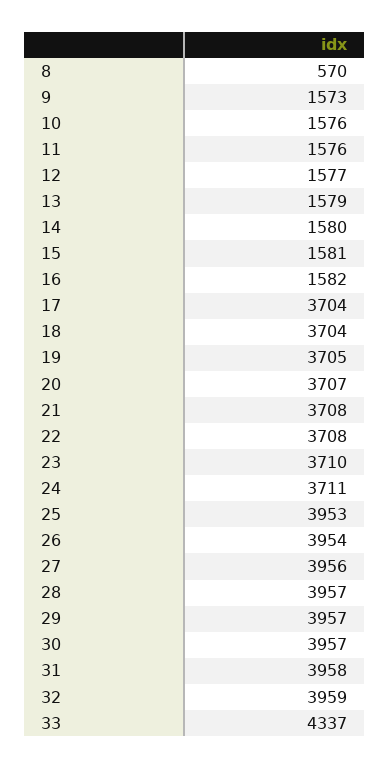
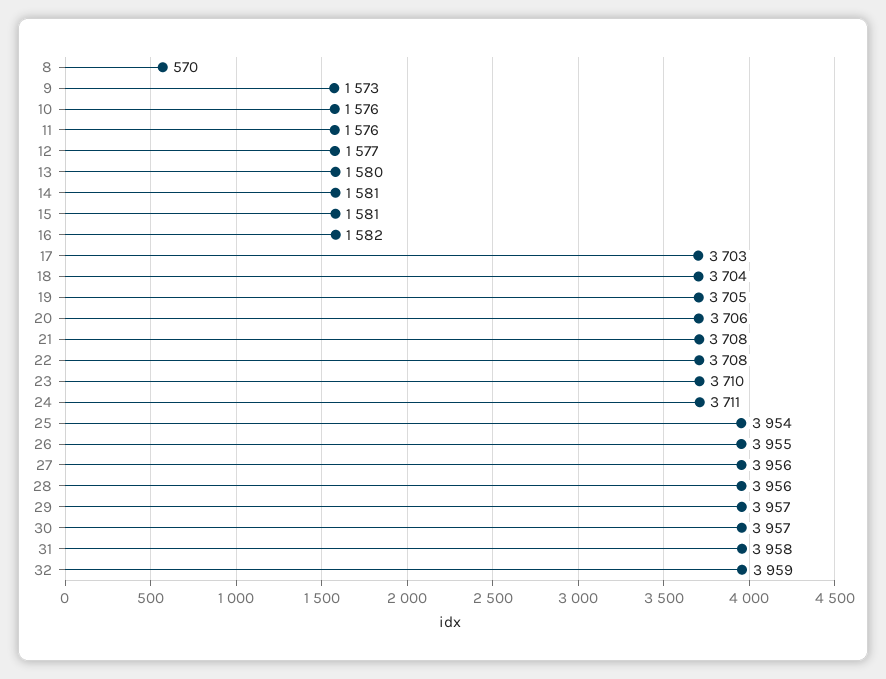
13: 1579 -> 1580
14: 1580 -> 1581
17: 3704 -> 3703
20: 3707 -> 3706
25: 3953 -> 3954
26: 3954 -> 3955
28: 3957 -> 3956
33: 4337 -> none

